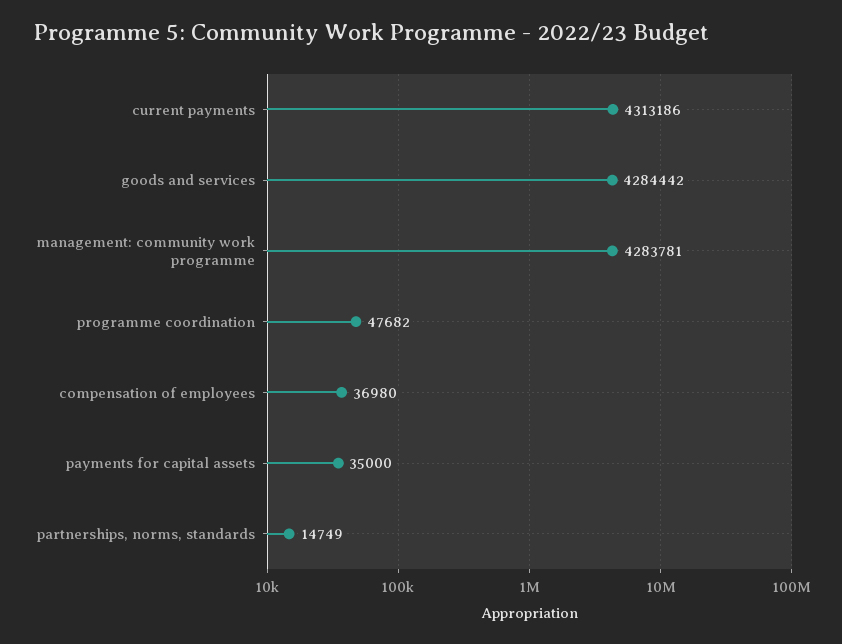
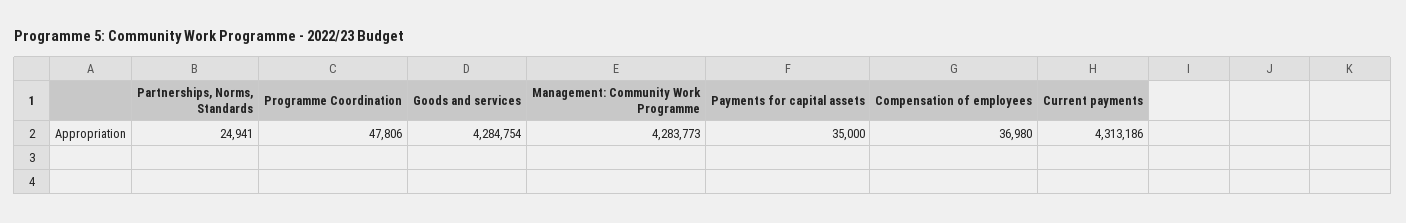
goods and services: 4284442 -> 4284754
management: community work programme: 4283781 -> 4283773
programme coordination: 47682 -> 47806
partnerships, norms, standards: 14749 -> 24941

